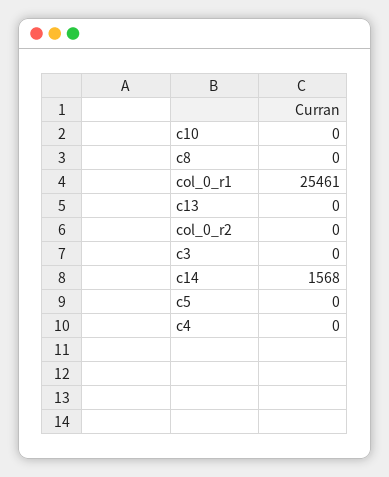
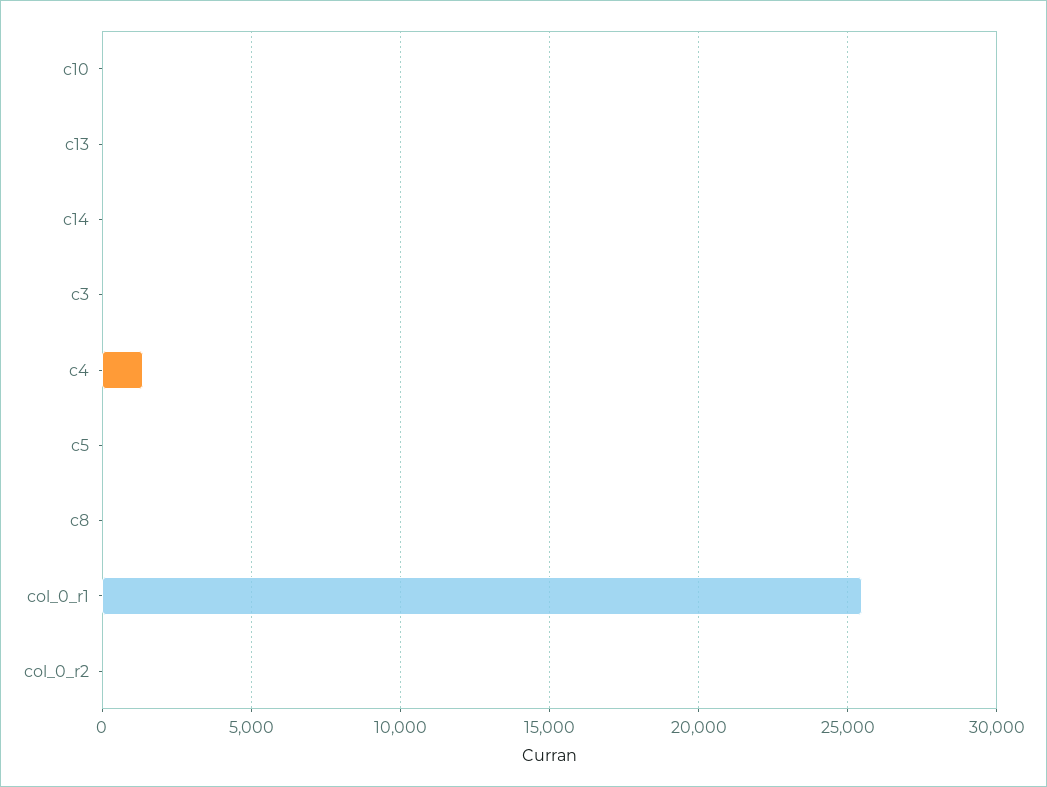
c14: 1568 -> 0
c4: 0 -> 1500

